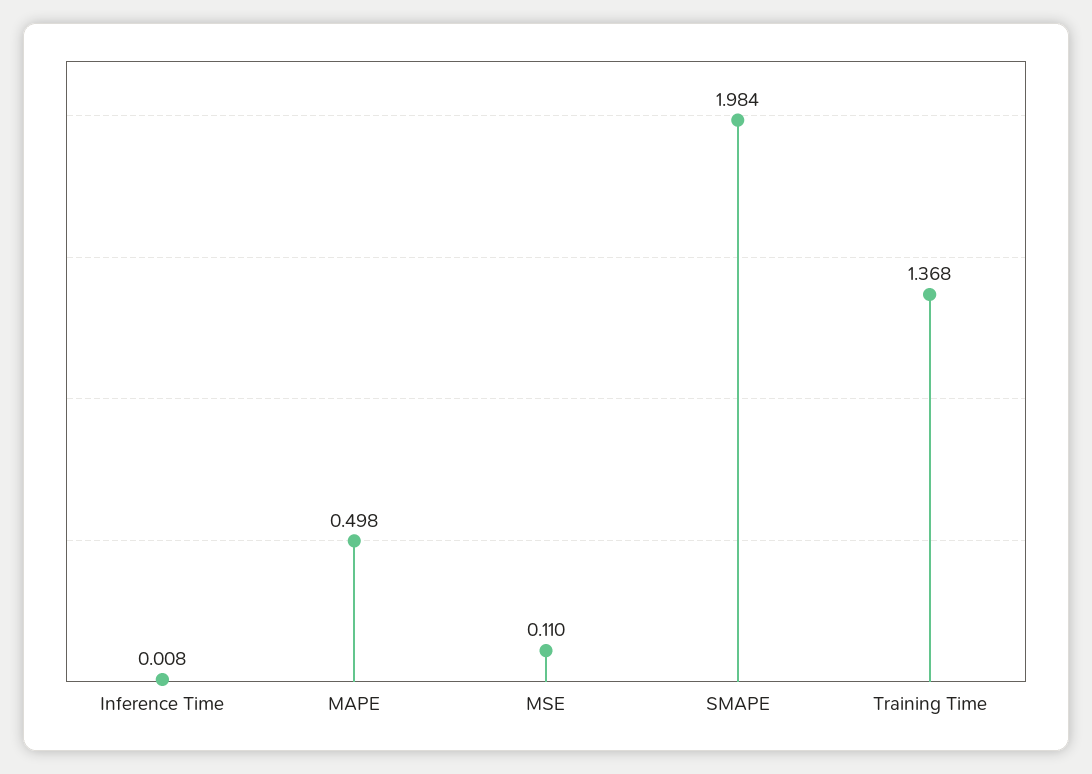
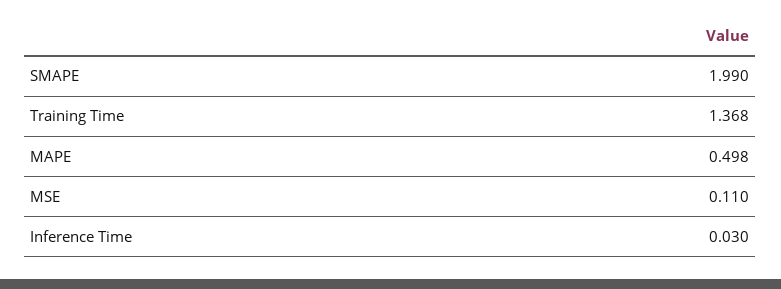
Inference Time: 0.008 -> 0.03
SMAPE: 1.984 -> 1.99

